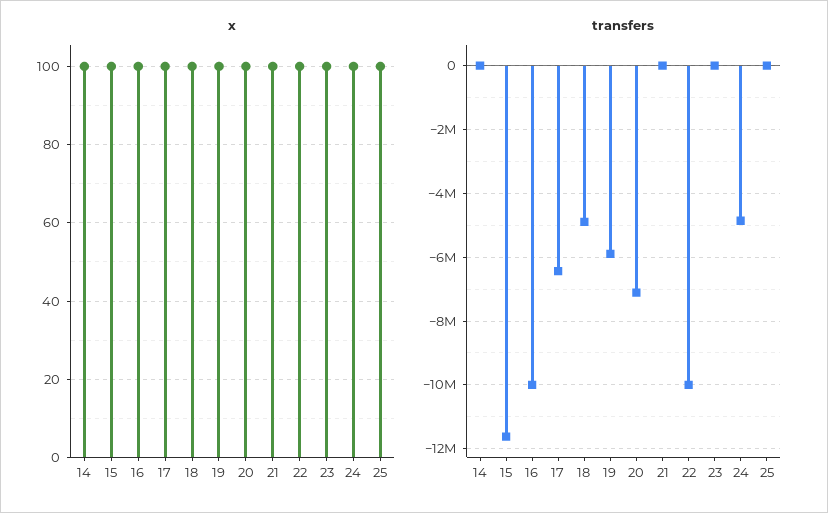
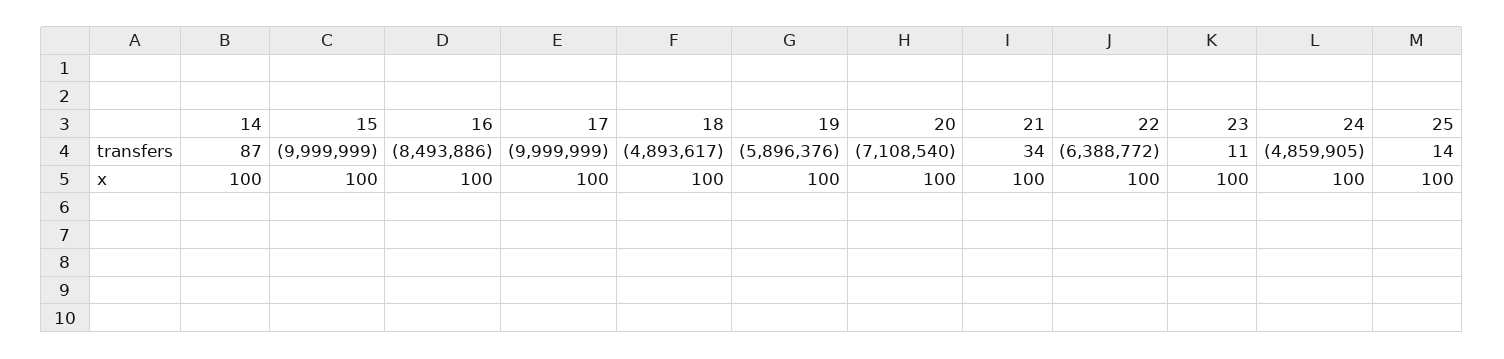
transfers, 15: -11600000 -> -9999999
transfers, 16: -10000000 -> -8493886
transfers, 17: -6400000 -> -9999999
transfers, 22: -10000000 -> -6388772

